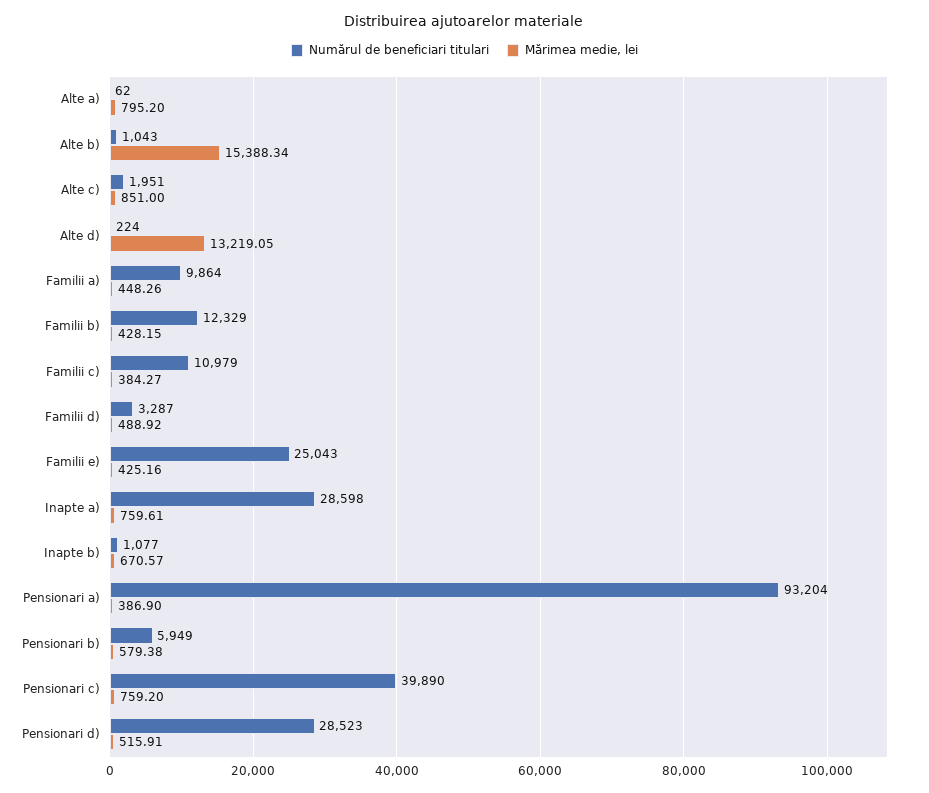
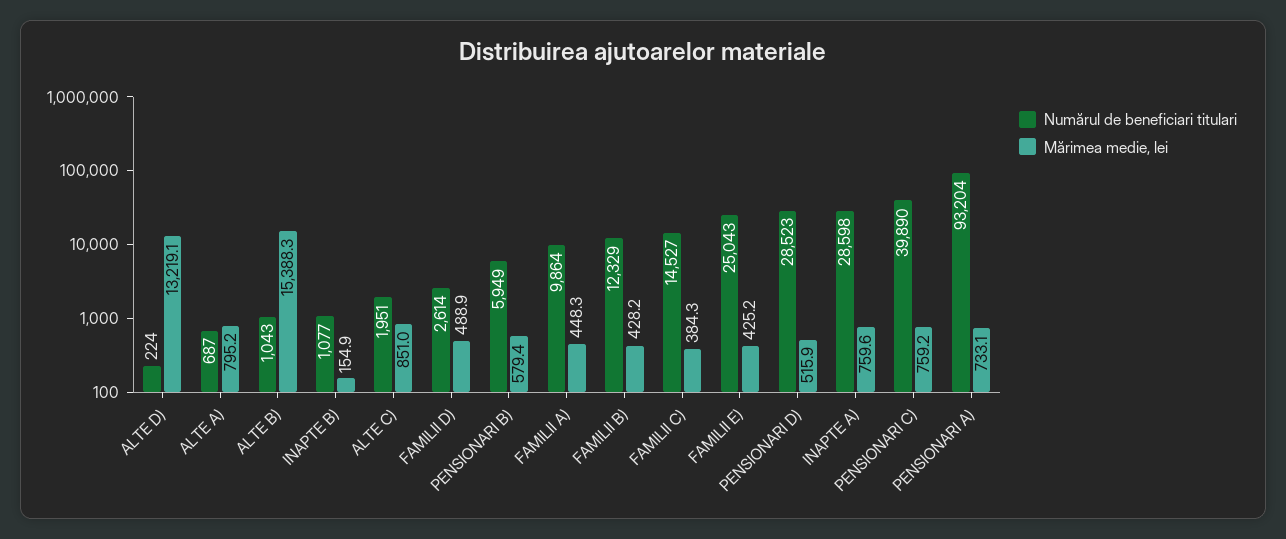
Numărul de beneficiari titulari, Alte a): 62 -> 687
Numărul de beneficiari titulari, Familii c): 10979 -> 14527
Numărul de beneficiari titulari, Familii d): 3287 -> 2614
Mărimea medie, lei, Inapte b): 670.57 -> 154.9
Mărimea medie, lei, Pensionari a): 386.9 -> 733.1

